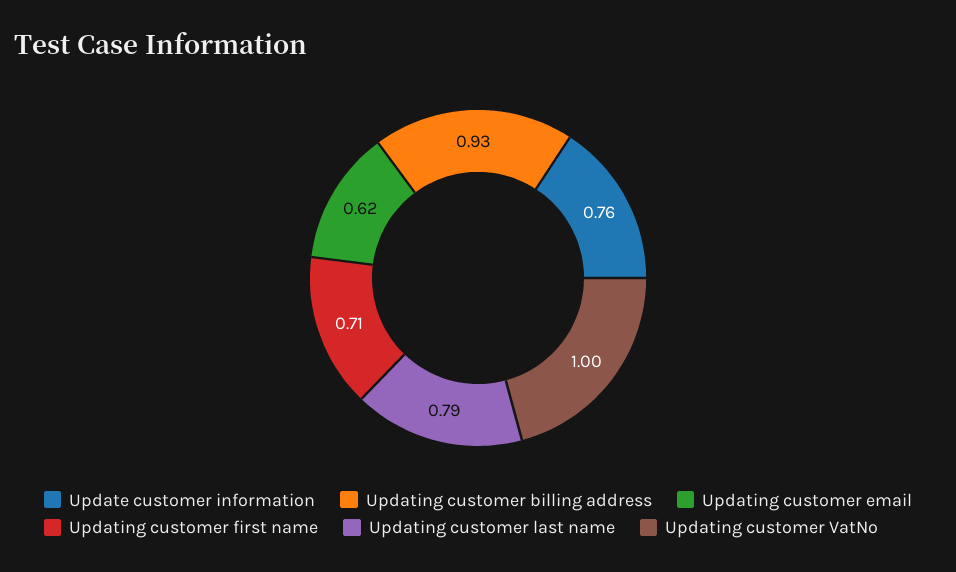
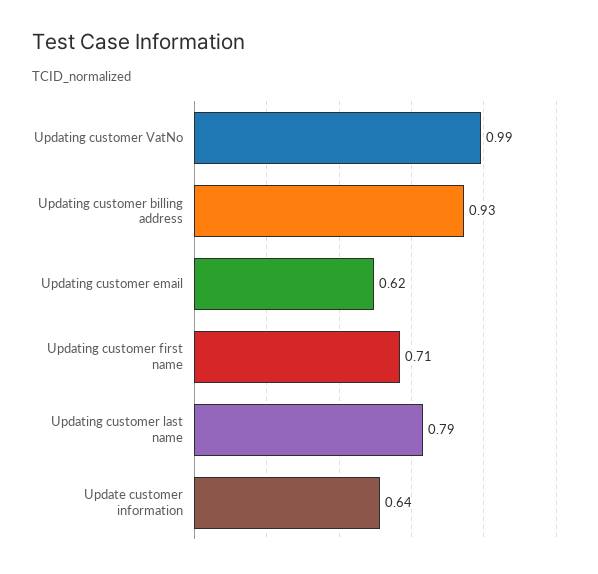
Update customer information: 0.76 -> 0.64
Updating customer VatNo: 1 -> 0.99

